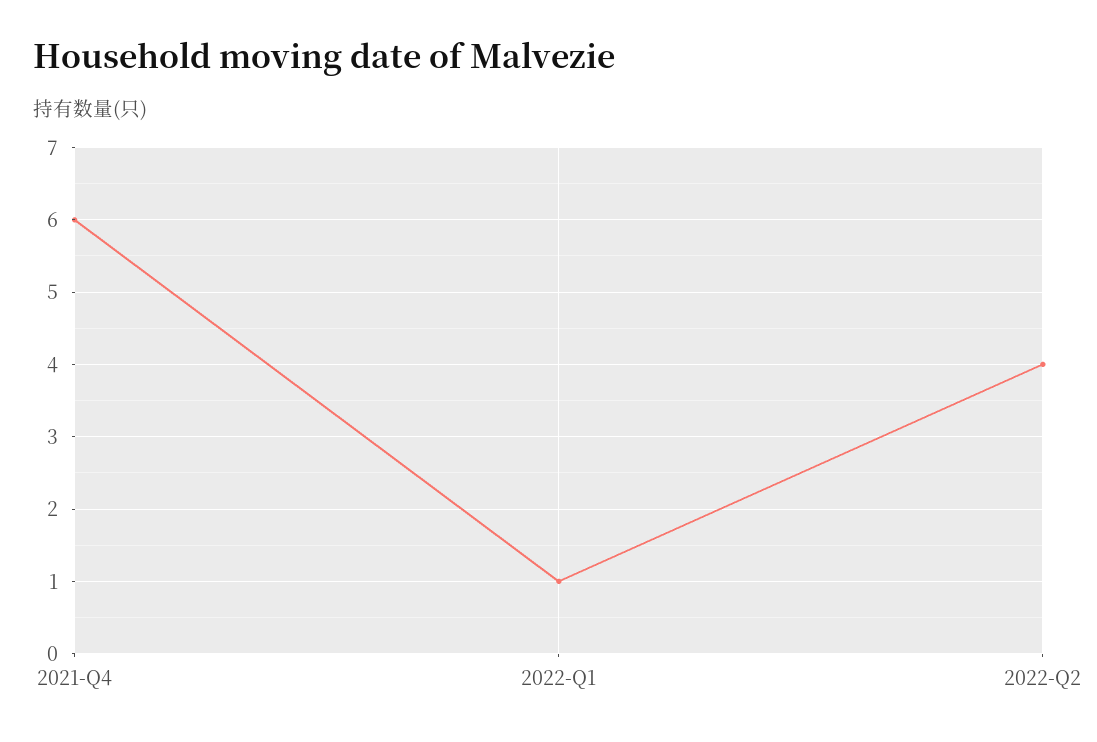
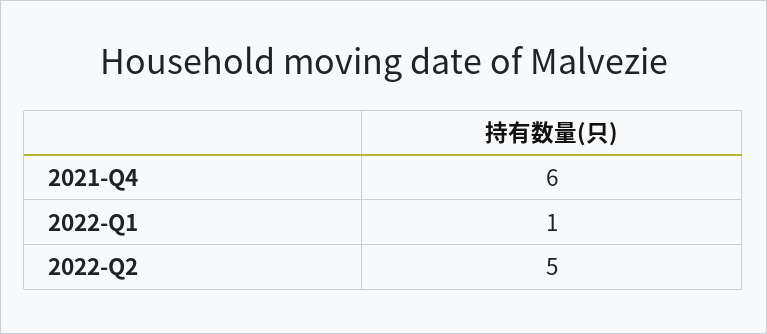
2022-Q2: 4 -> 5

